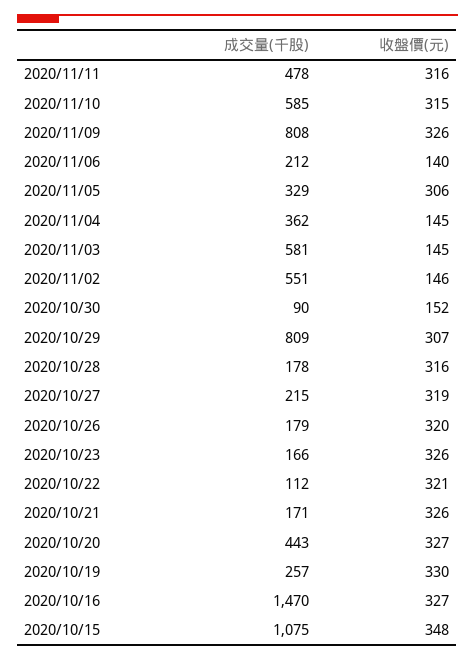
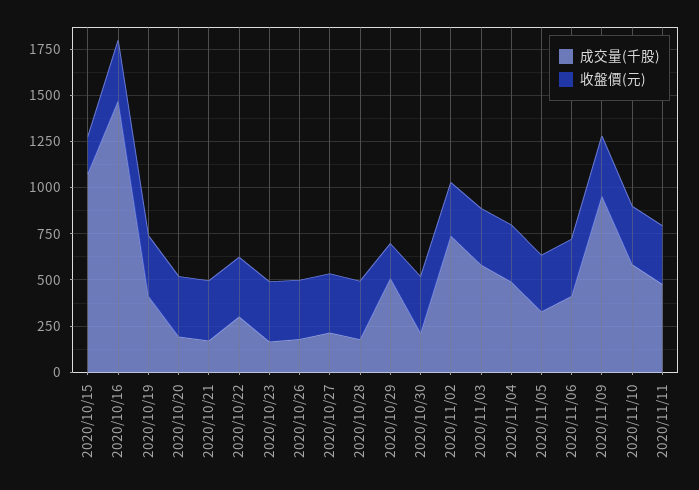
成交量(千股), 2020/11/09: 808 -> 950
成交量(千股), 2020/11/06: 212 -> 400
收盤價(元), 2020/11/06: 140 -> 300
成交量(千股), 2020/11/04: 362 -> 500
收盤價(元), 2020/11/04: 145 -> 300
收盤價(元), 2020/11/03: 145 -> 300
成交量(千股), 2020/11/02: 551 -> 750
收盤價(元), 2020/11/02: 146 -> 300
成交量(千股), 2020/10/30: 90 -> 200
收盤價(元), 2020/10/30: 152 -> 300
成交量(千股), 2020/10/29: 809 -> 500
收盤價(元), 2020/10/29: 307 -> 200
成交量(千股), 2020/10/22: 112 -> 300
成交量(千股), 2020/10/20: 443 -> 200
成交量(千股), 2020/10/19: 257 -> 400
收盤價(元), 2020/10/15: 348 -> 200

